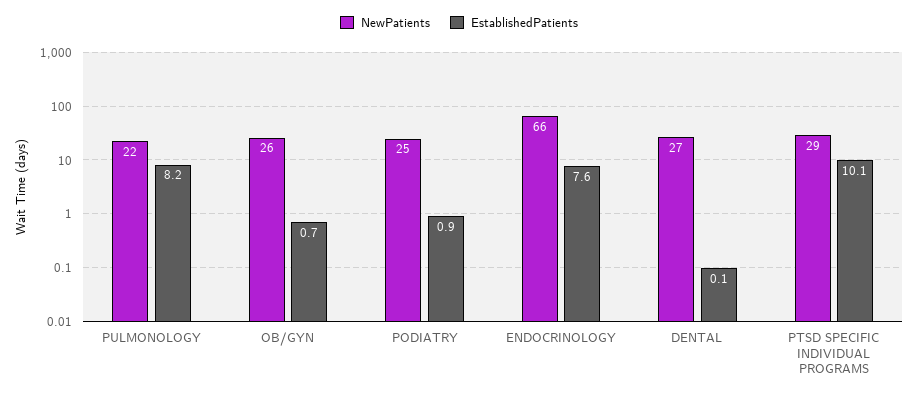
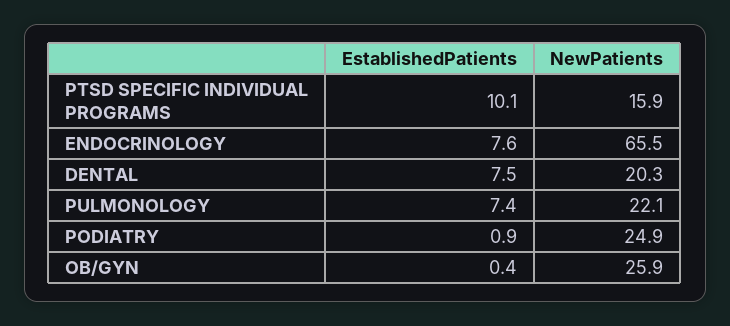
EstablishedPatients, PULMONOLOGY: 8.2 -> 7.4
EstablishedPatients, OB/GYN: 0.7 -> 0.4
NewPatients, DENTAL: 27 -> 20.3
EstablishedPatients, DENTAL: 0.1 -> 7.5
NewPatients, PTSD SPECIFIC INDIVIDUAL PROGRAMS: 29 -> 15.9

